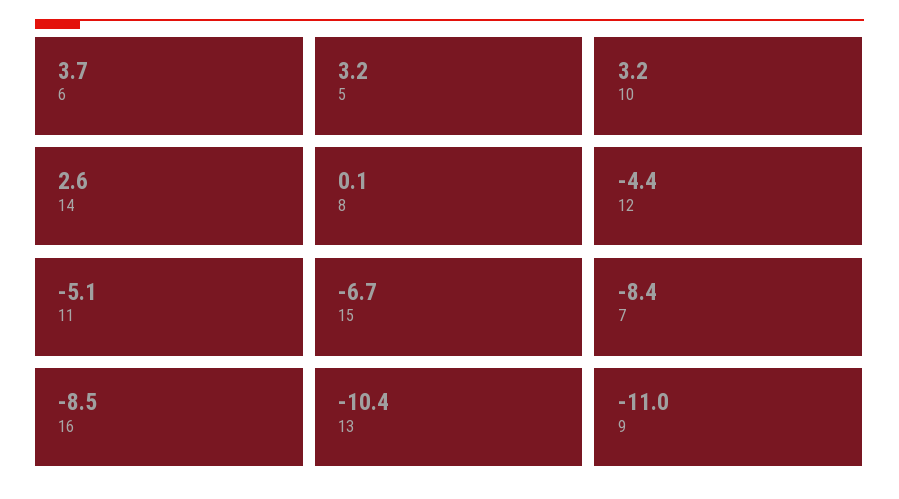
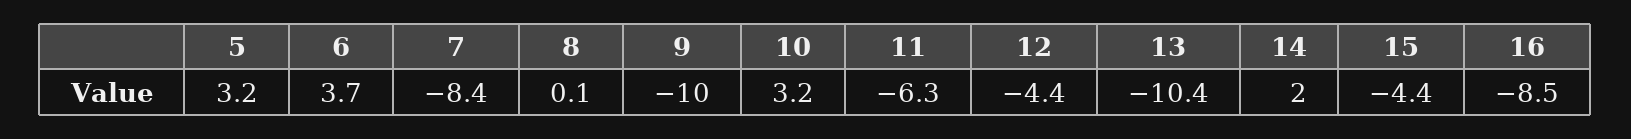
14: 2.6 -> 2
11: -5.1 -> -6.3
15: -6.7 -> -4.4
9: -11 -> -10

